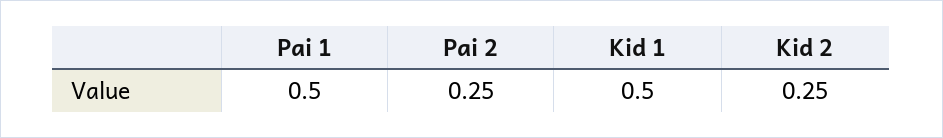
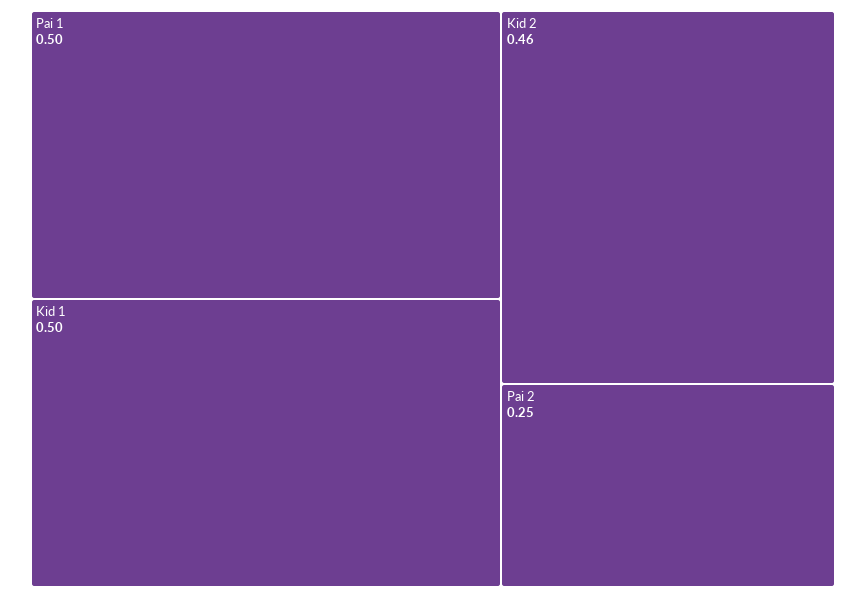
Kid 2: 0.25 -> 0.46

